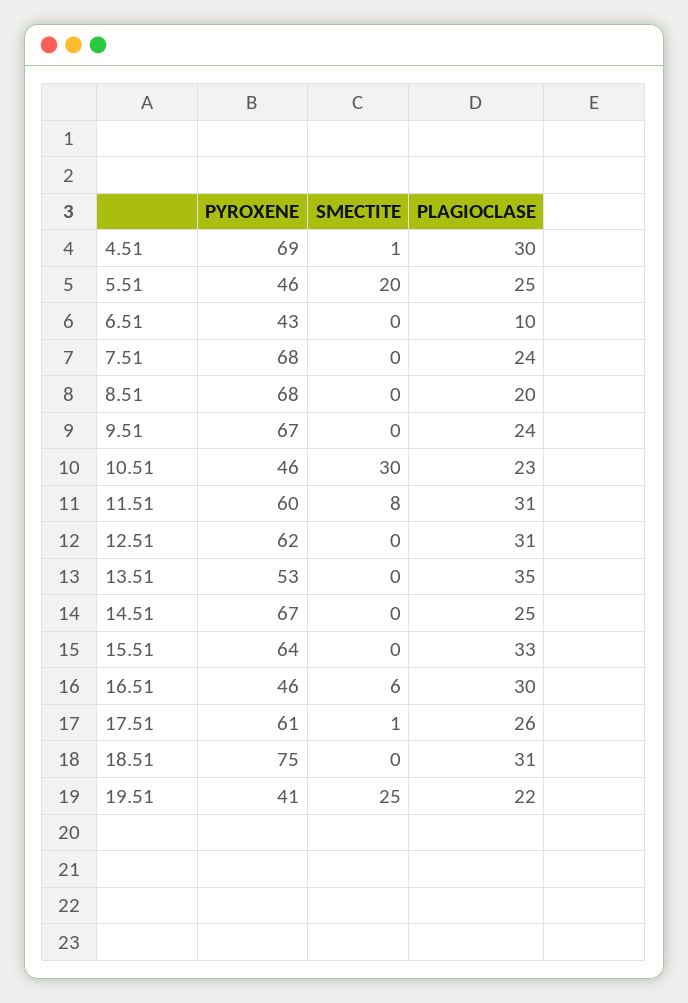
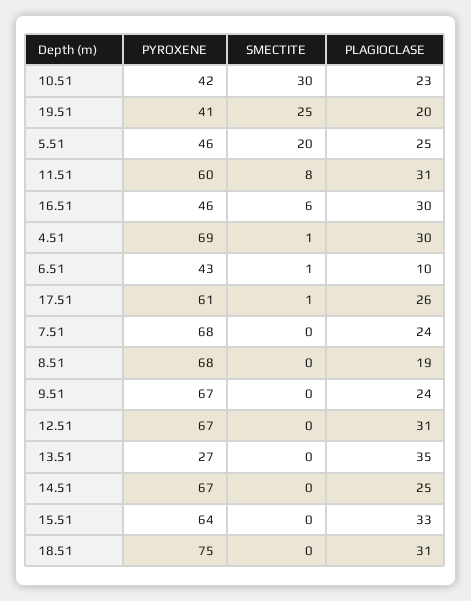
SMECTITE, 6.51: 0 -> 1
PLAGIOCLASE, 8.51: 20 -> 19
PYROXENE, 10.51: 46 -> 42
PYROXENE, 12.51: 62 -> 67
PYROXENE, 13.51: 53 -> 27
PLAGIOCLASE, 19.51: 22 -> 20

